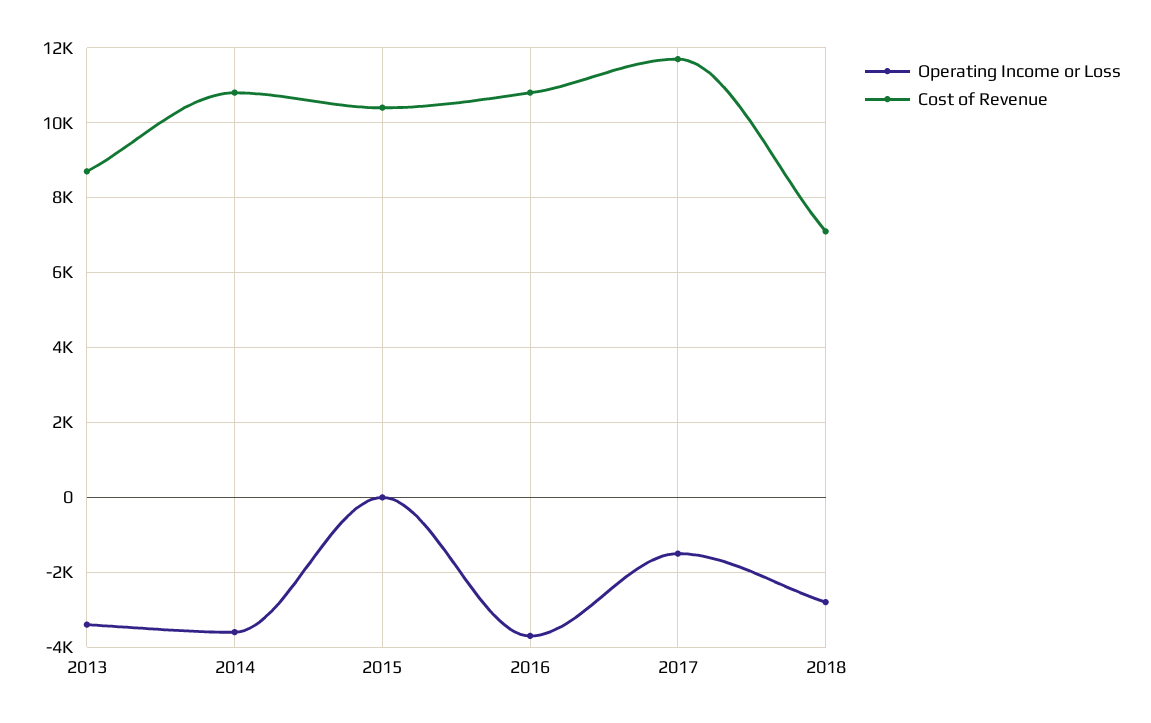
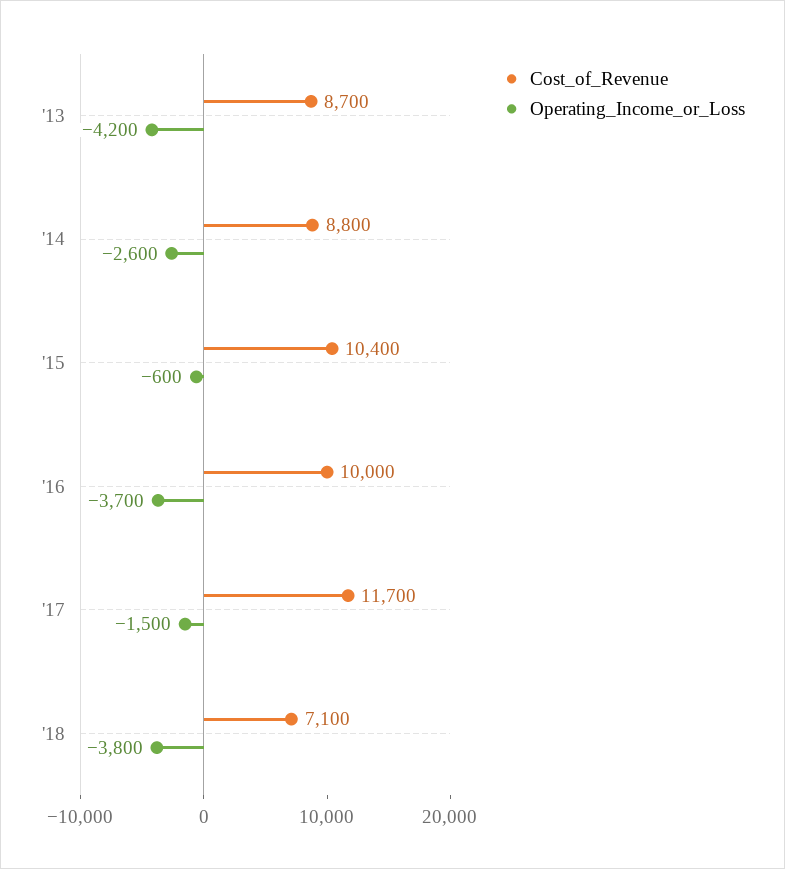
Operating Income or Loss, 2013: -3400 -> -4200
Operating Income or Loss, 2014: -3600 -> -2600
Cost of Revenue, 2014: 10800 -> 8800
Operating Income or Loss, 2015: 0 -> -600
Cost of Revenue, 2016: 10800 -> 10000
Operating Income or Loss, 2018: -2800 -> -3800

